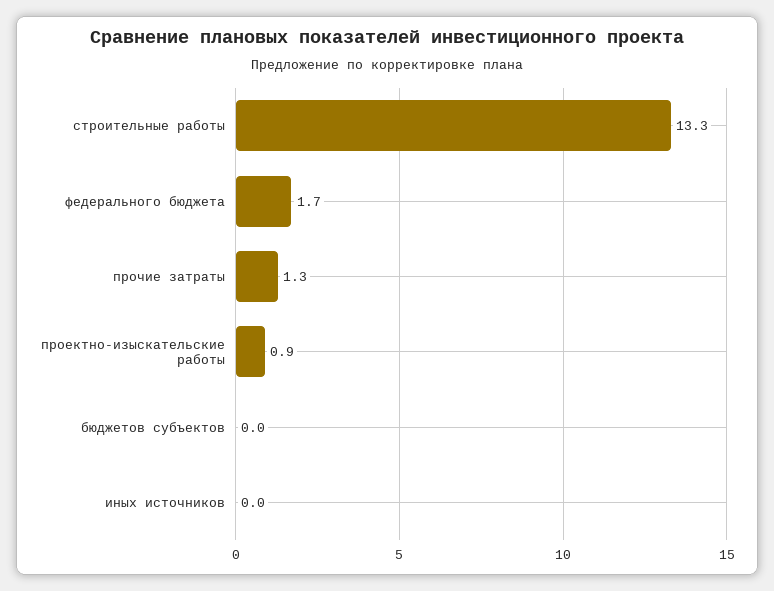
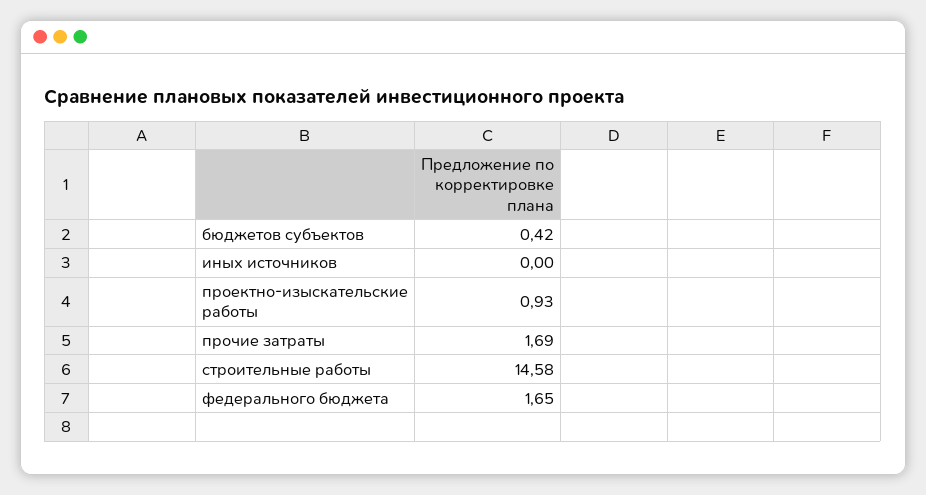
строительные работы: 13.3 -> 14.58
прочие затраты: 1.3 -> 1.69
бюджетов субъектов: 0 -> 0.42

